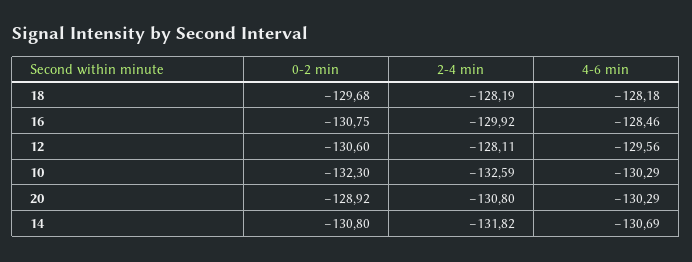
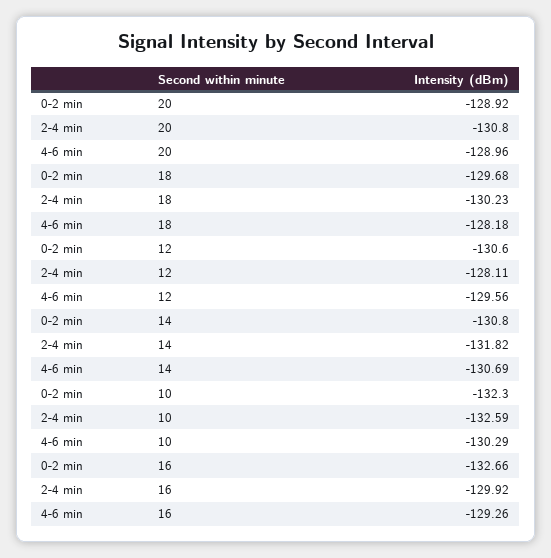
2-4 min, 18: -128.19 -> -130.23
0-2 min, 16: -130.75 -> -132.66
4-6 min, 16: -128.46 -> -129.26
4-6 min, 20: -130.29 -> -128.96

